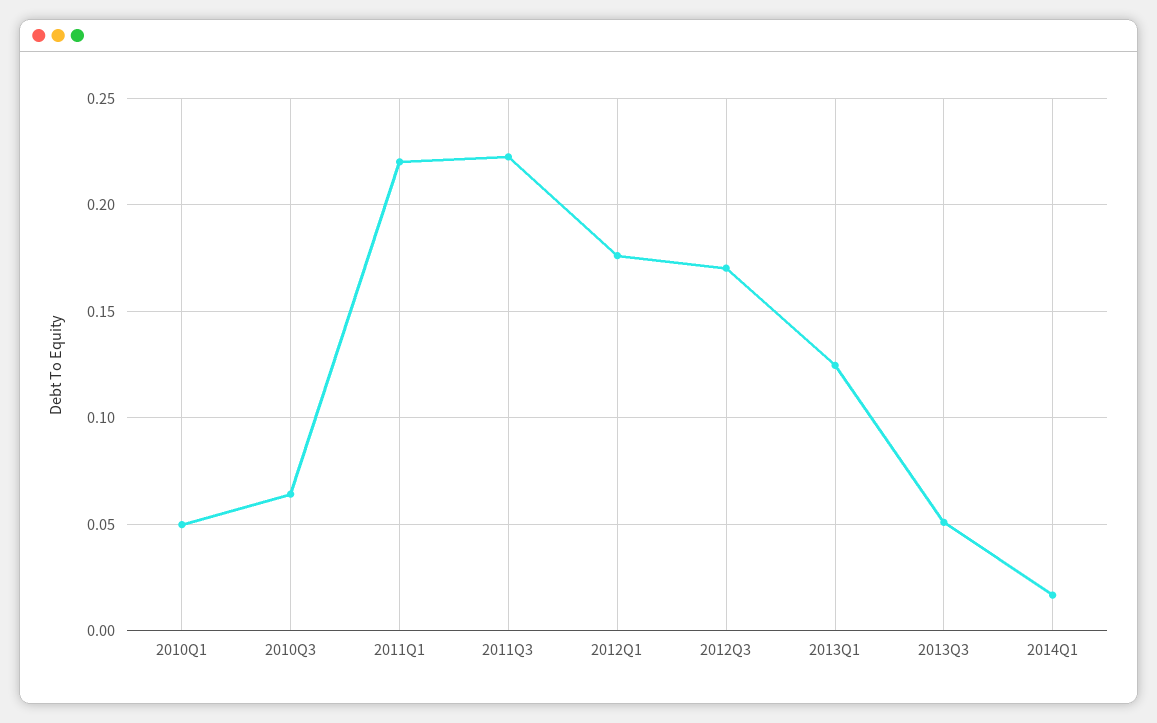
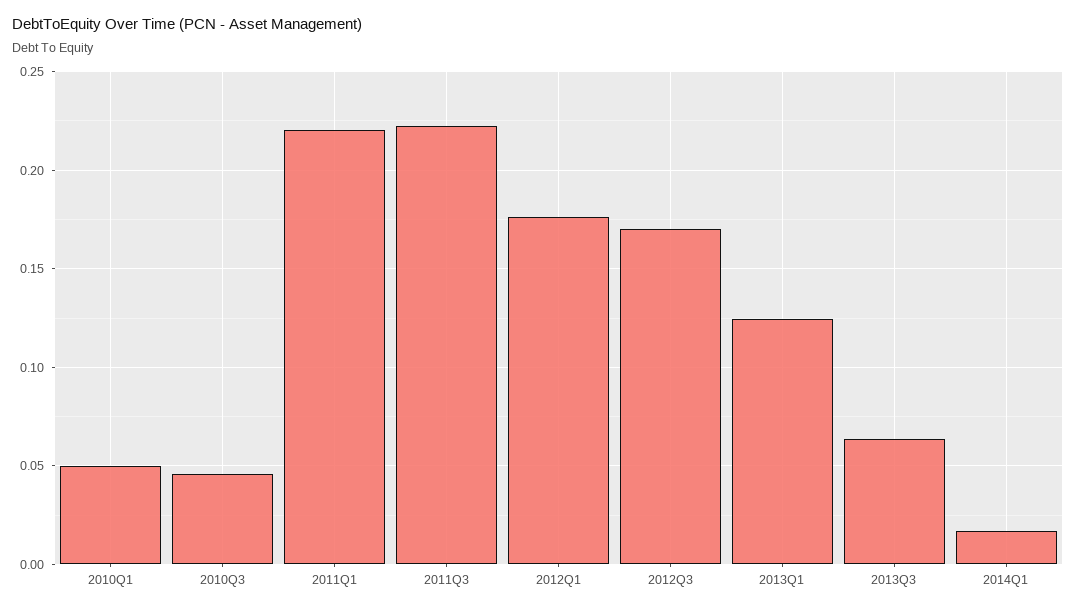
2010Q3: 0.065 -> 0.045
2013Q3: 0.05 -> 0.065

